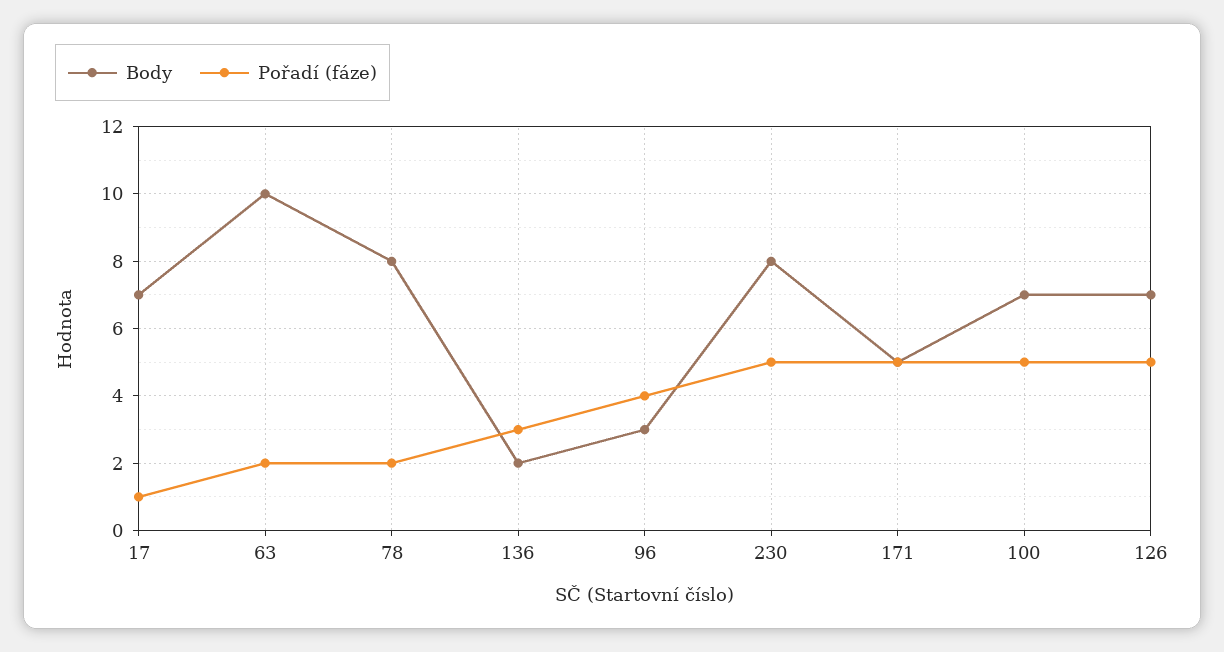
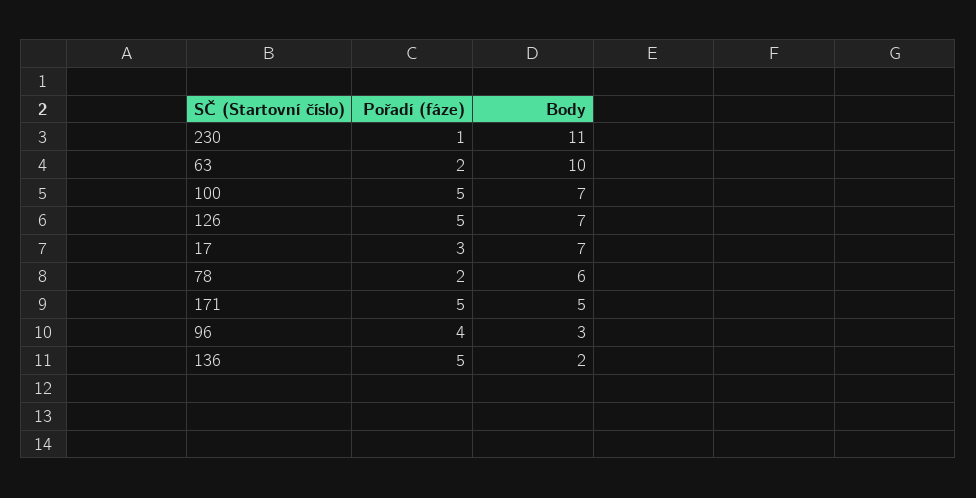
Pořadí (fáze), 17: 1 -> 3
Body, 78: 8 -> 6
Pořadí (fáze), 136: 3 -> 5
Body, 230: 8 -> 11
Pořadí (fáze), 230: 5 -> 1

